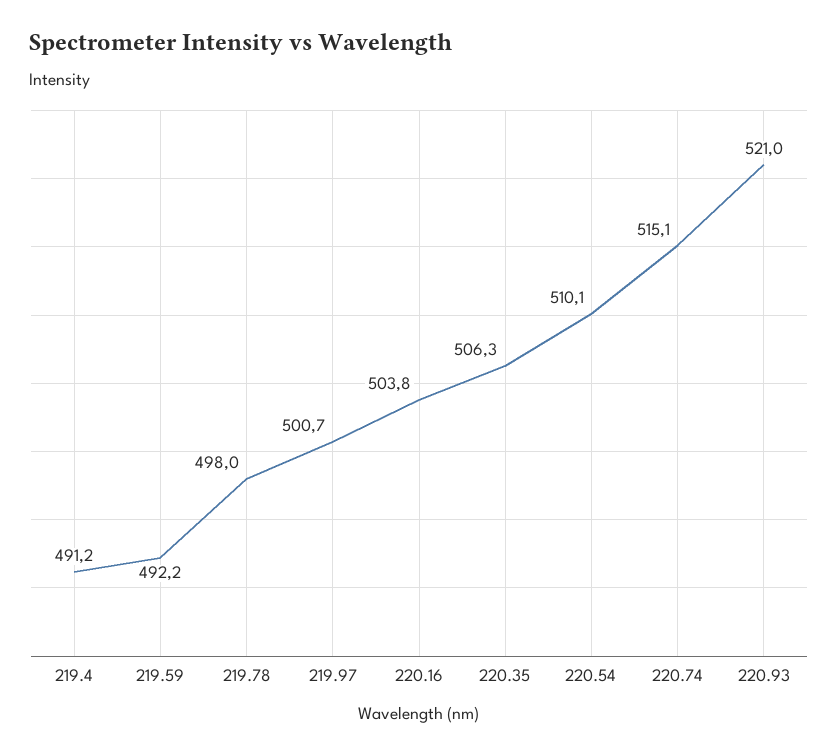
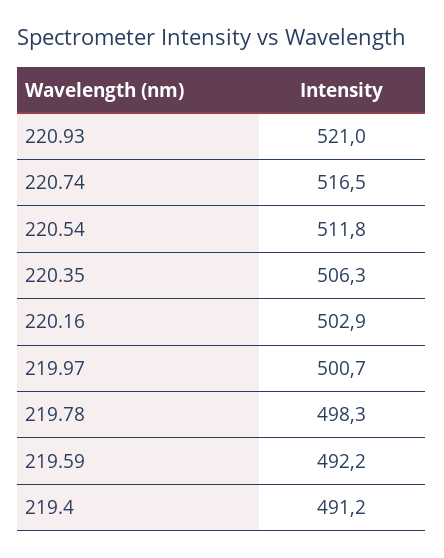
219.78: 498 -> 498.3
220.16: 503.8 -> 502.9
220.54: 510.1 -> 511.8
220.74: 515.1 -> 516.5

